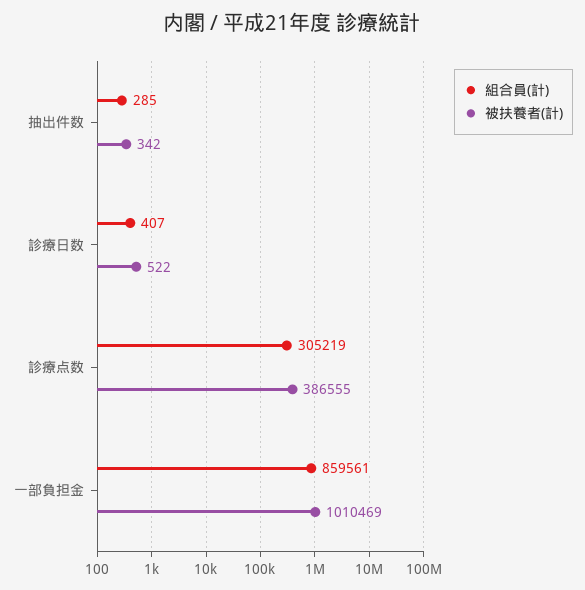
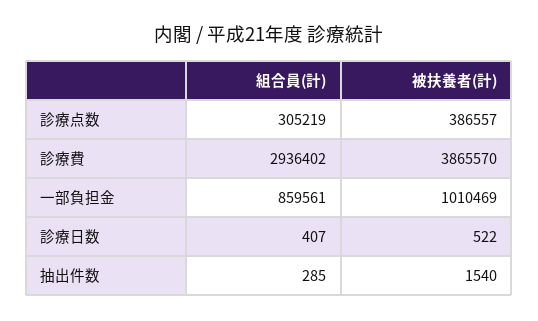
被扶養者(計), 抽出件数: 342 -> 1540
被扶養者(計), 診療点数: 386555 -> 386557
組合員(計), 診療費: none -> 2936402
被扶養者(計), 診療費: none -> 3865570

